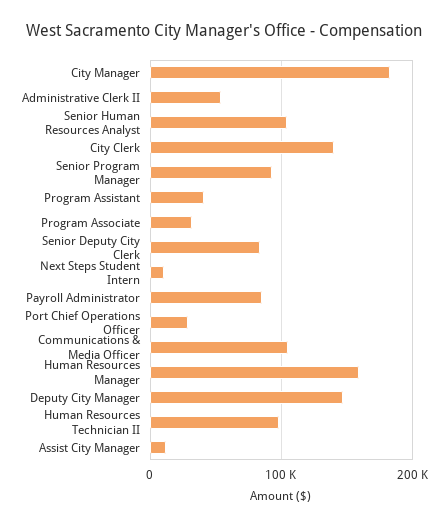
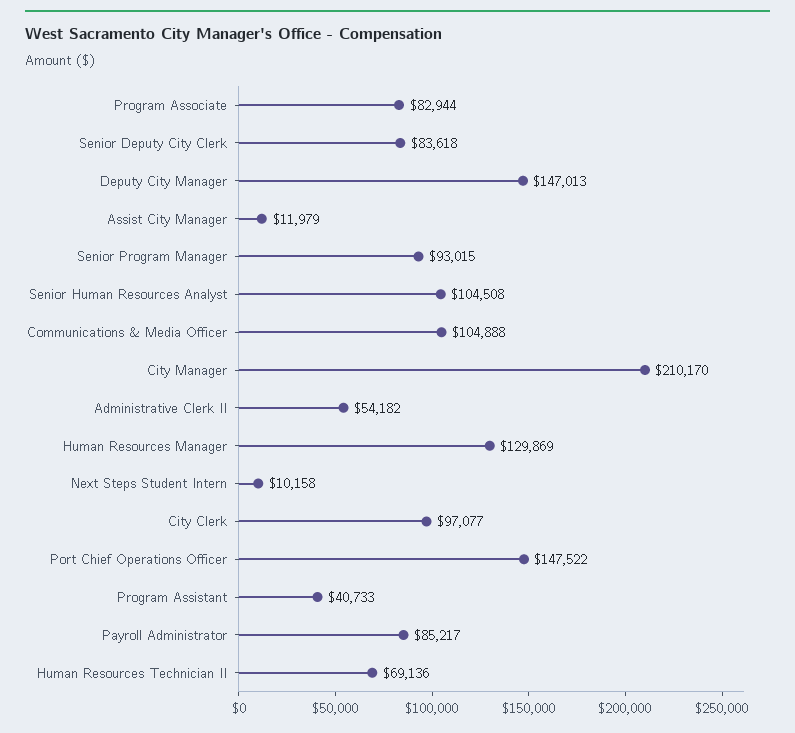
City Manager: 180000 -> 210170
City Clerk: 140000 -> 97077
Program Associate: 30000 -> 82944
Port Chief Operations Officer: 30000 -> 147522
Human Resources Manager: 160000 -> 129869
Human Resources Technician II: 100000 -> 69136

